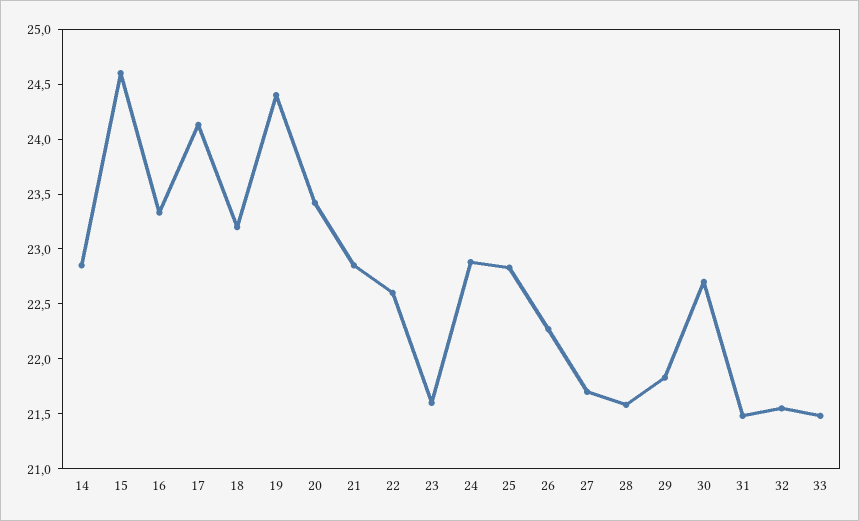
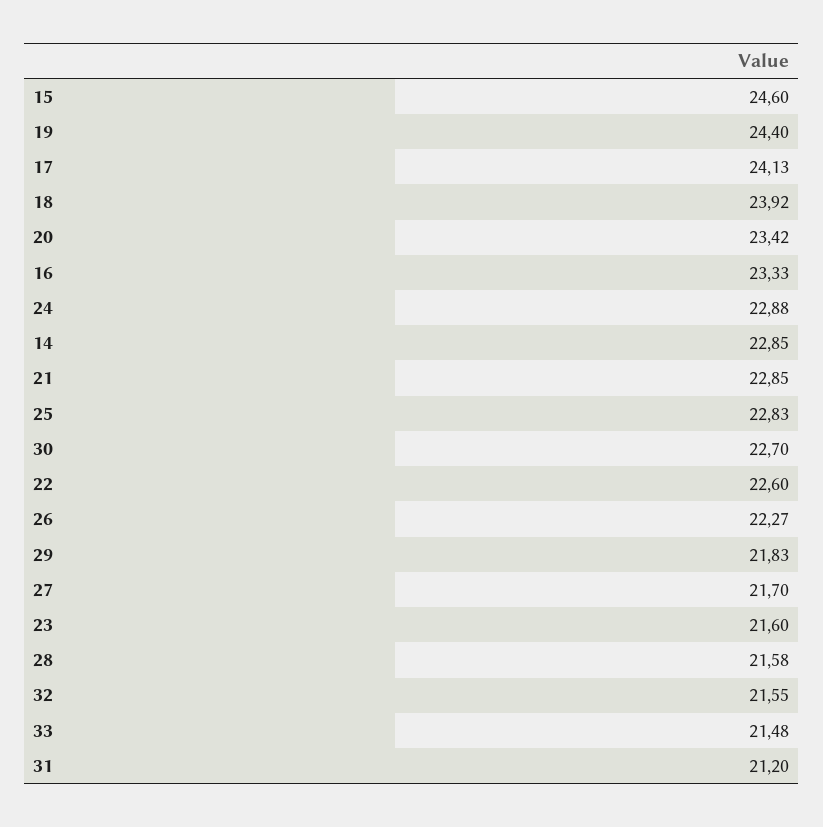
18: 23.2 -> 23.92
31: 21.5 -> 21.2

